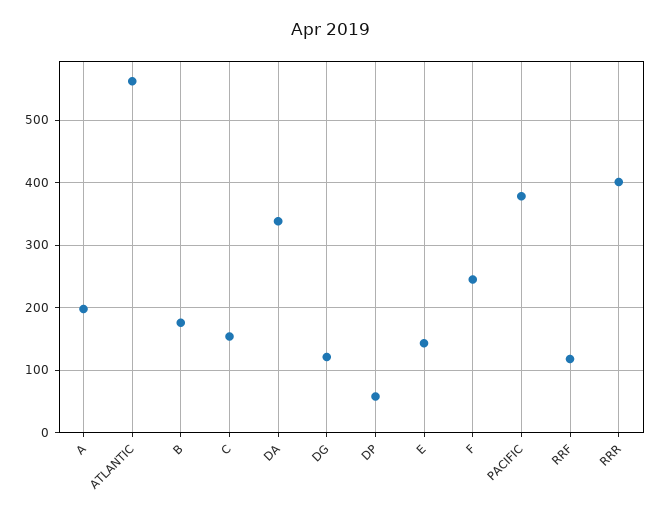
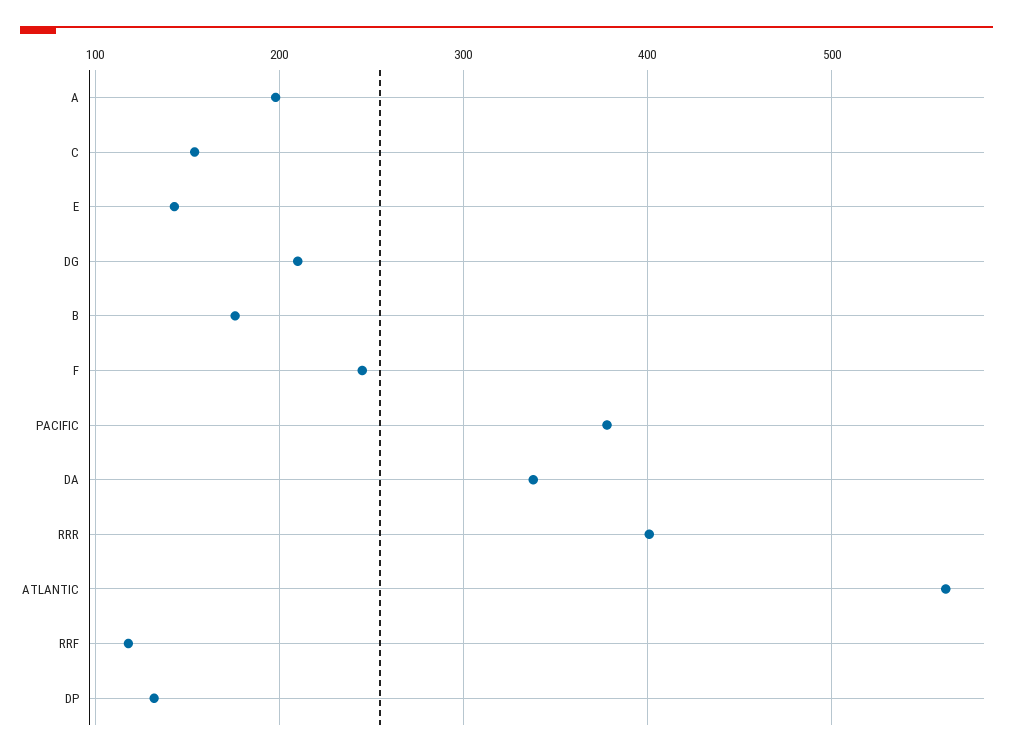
DG: 120 -> 210
DP: 60 -> 130

